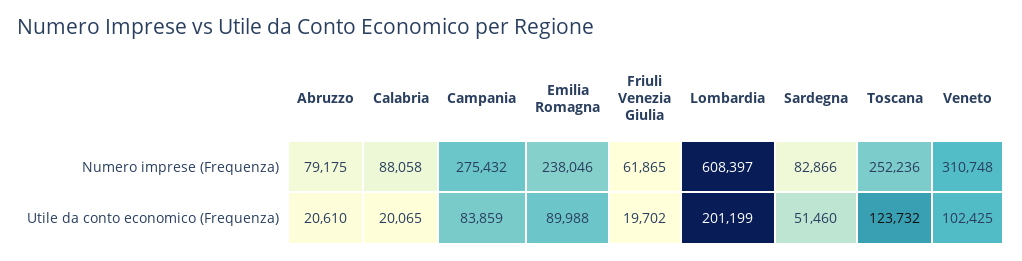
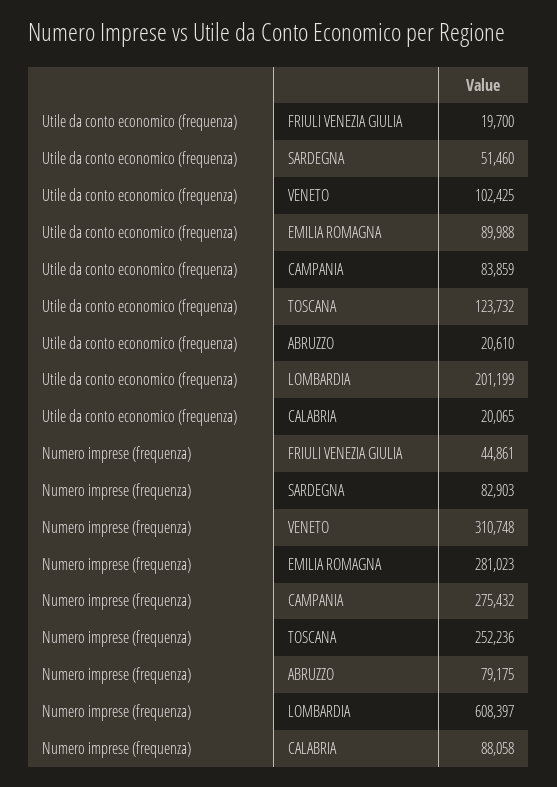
Emilia Romagna, Numero imprese (Frequenza): 238046 -> 281023
Friuli Venezia Giulia, Numero imprese (Frequenza): 61865 -> 44861
Sardegna, Numero imprese (Frequenza): 82866 -> 82903
Friuli Venezia Giulia, Utile da conto economico (Frequenza): 19702 -> 19700

